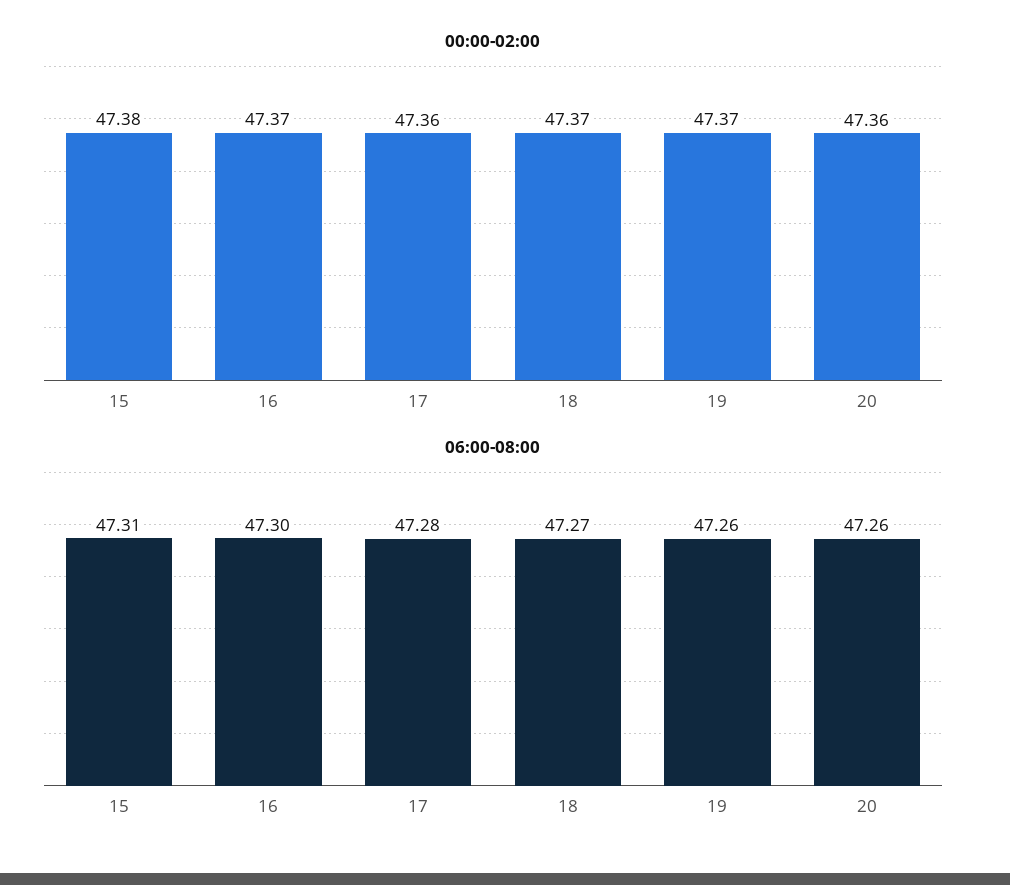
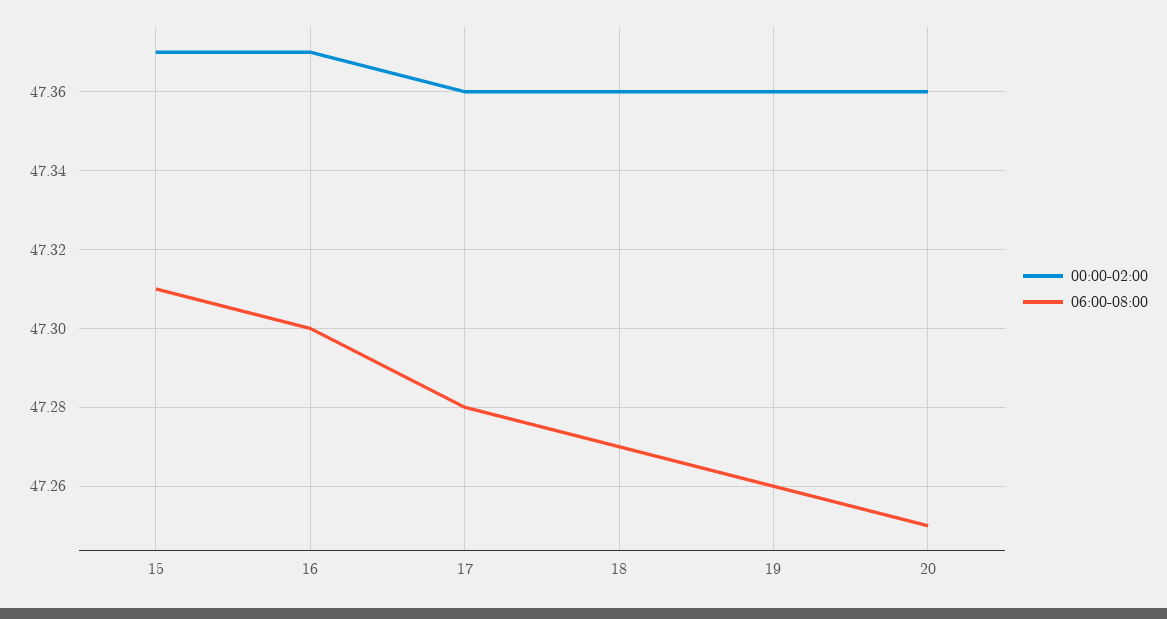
00:00-02:00, 15: 47.38 -> 47.37
00:00-02:00, 18: 47.37 -> 47.36
00:00-02:00, 19: 47.37 -> 47.36
06:00-08:00, 20: 47.26 -> 47.25

